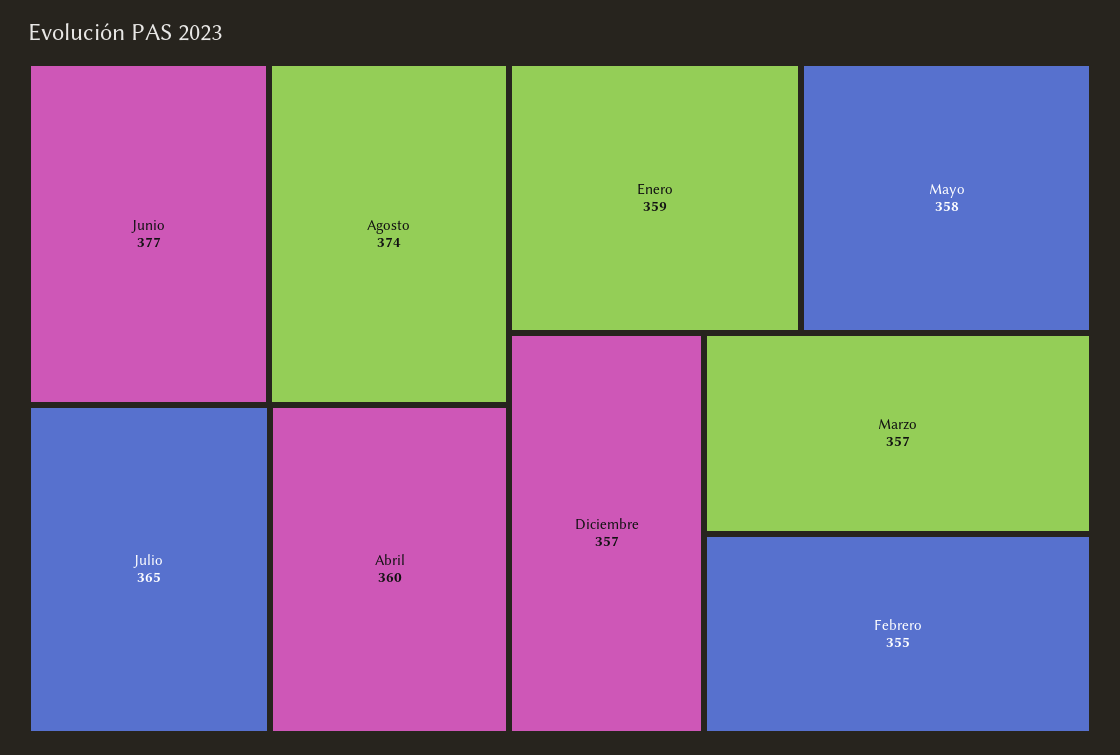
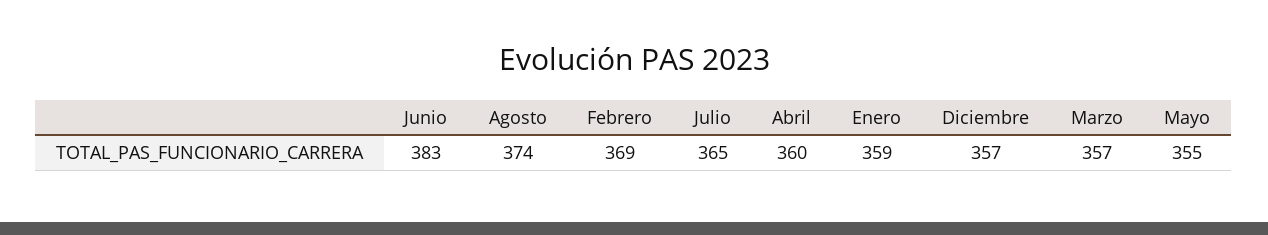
Junio: 377 -> 383
Mayo: 358 -> 355
Febrero: 355 -> 369

